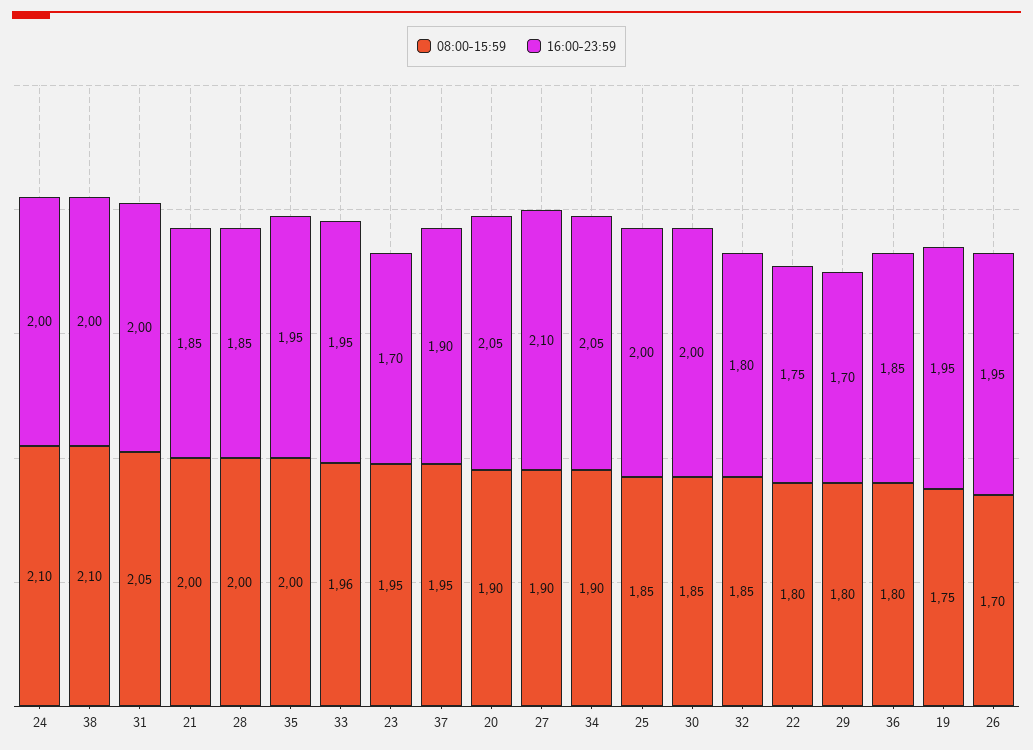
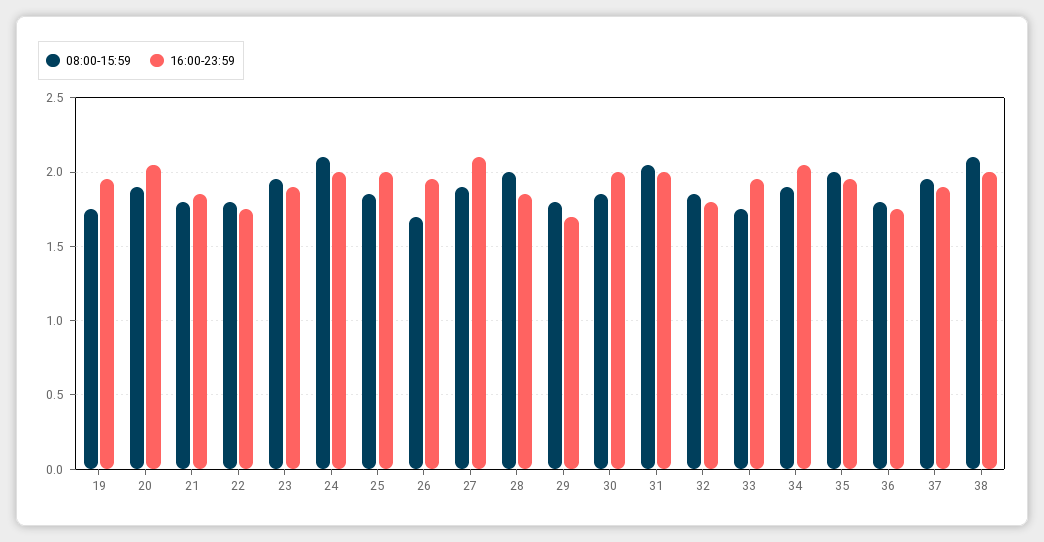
08:00-15:59, 21: 2 -> 1.8
08:00-15:59, 33: 1.96 -> 1.75
16:00-23:59, 23: 1.7 -> 1.9
16:00-23:59, 36: 1.85 -> 1.75

